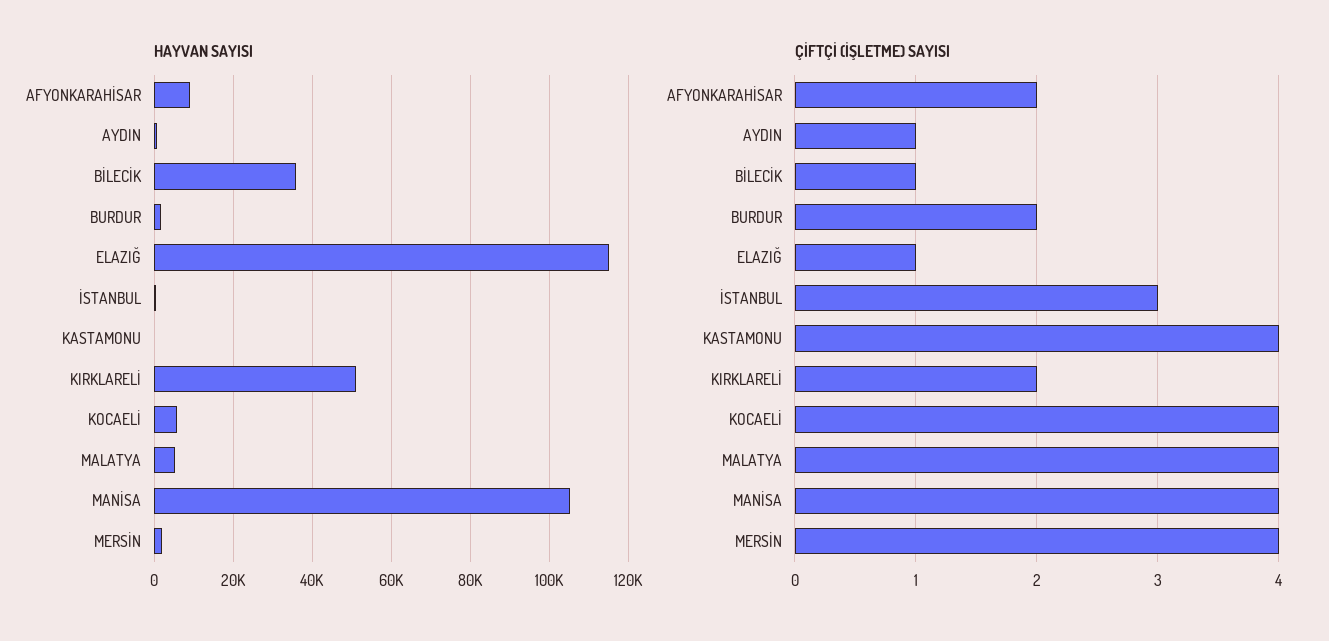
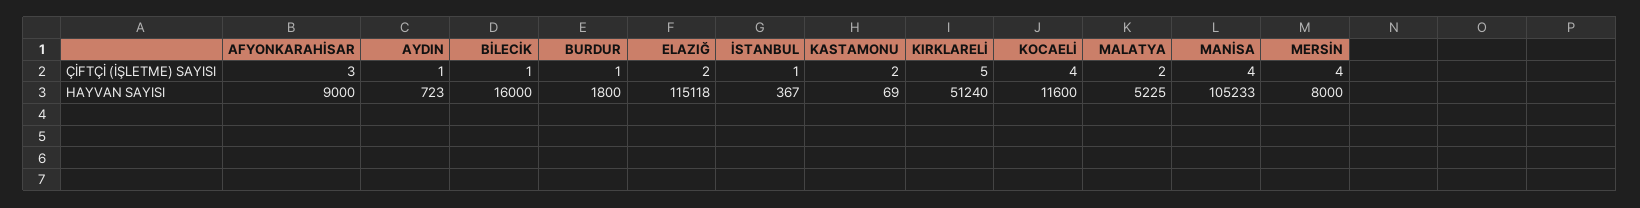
HAYVAN SAYISI, BİLECİK: 36000 -> 16000
HAYVAN SAYISI, KOCAELİ: 6000 -> 11600
HAYVAN SAYISI, MERSİN: 2000 -> 8000
ÇİFTÇİ (İŞLETME) SAYISI, AFYONKARAHİSAR: 2 -> 3
ÇİFTÇİ (İŞLETME) SAYISI, BURDUR: 2 -> 1
ÇİFTÇİ (İŞLETME) SAYISI, ELAZIĞ: 1 -> 2
ÇİFTÇİ (İŞLETME) SAYISI, İSTANBUL: 3 -> 1
ÇİFTÇİ (İŞLETME) SAYISI, KASTAMONU: 4 -> 2
ÇİFTÇİ (İŞLETME) SAYISI, KIRKLARELİ: 2 -> 5
ÇİFTÇİ (İŞLETME) SAYISI, MALATYA: 4 -> 2

